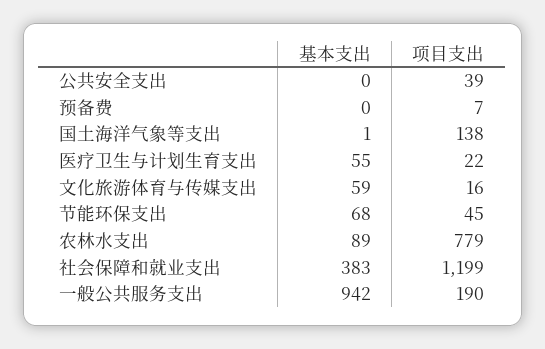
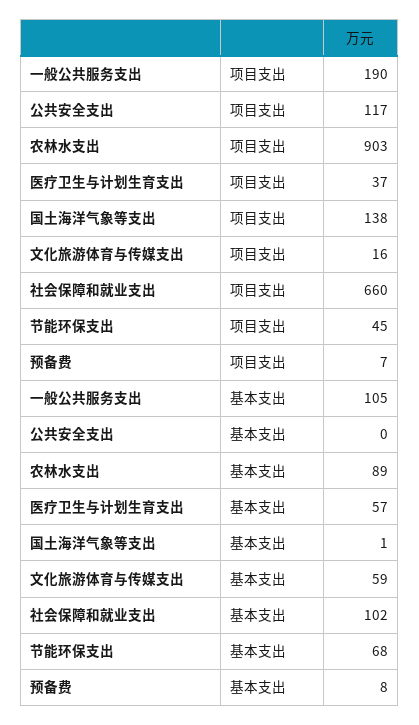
项目支出, 公共安全支出: 39 -> 117
基本支出, 预备费: 0 -> 8
基本支出, 医疗卫生与计划生育支出: 55 -> 57
项目支出, 医疗卫生与计划生育支出: 22 -> 37
项目支出, 农林水支出: 779 -> 903
基本支出, 社会保障和就业支出: 383 -> 102
项目支出, 社会保障和就业支出: 1199 -> 660
基本支出, 一般公共服务支出: 942 -> 105

